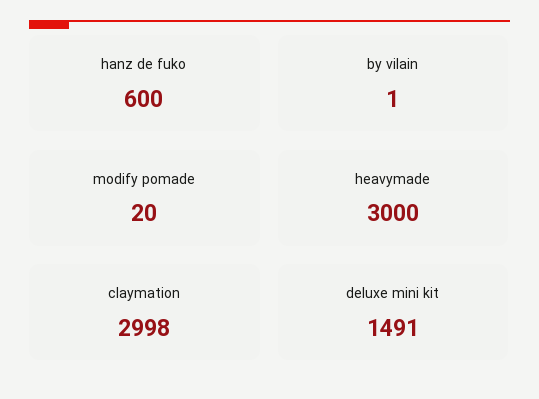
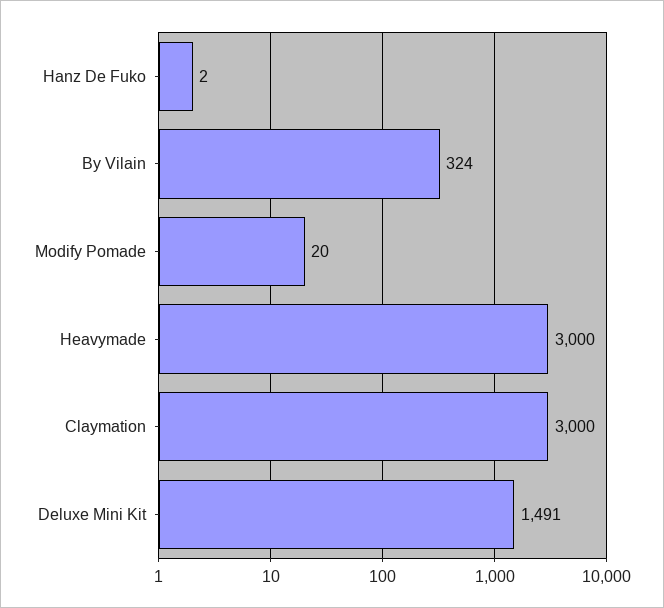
hanz de fuko: 600 -> 2
by vilain: 1 -> 324
claymation: 2998 -> 3000

